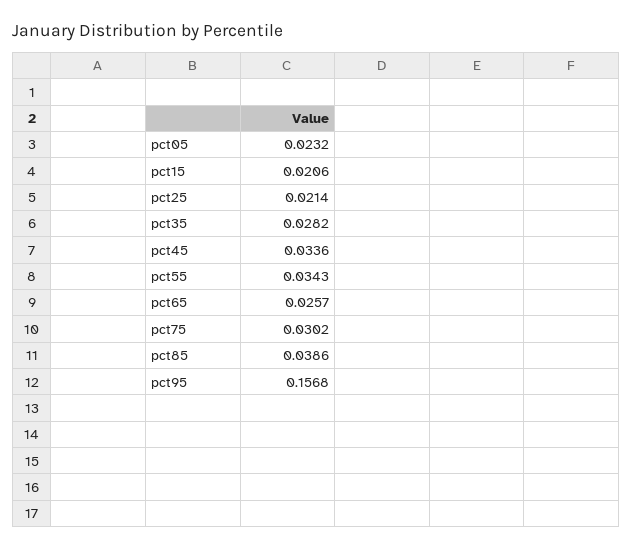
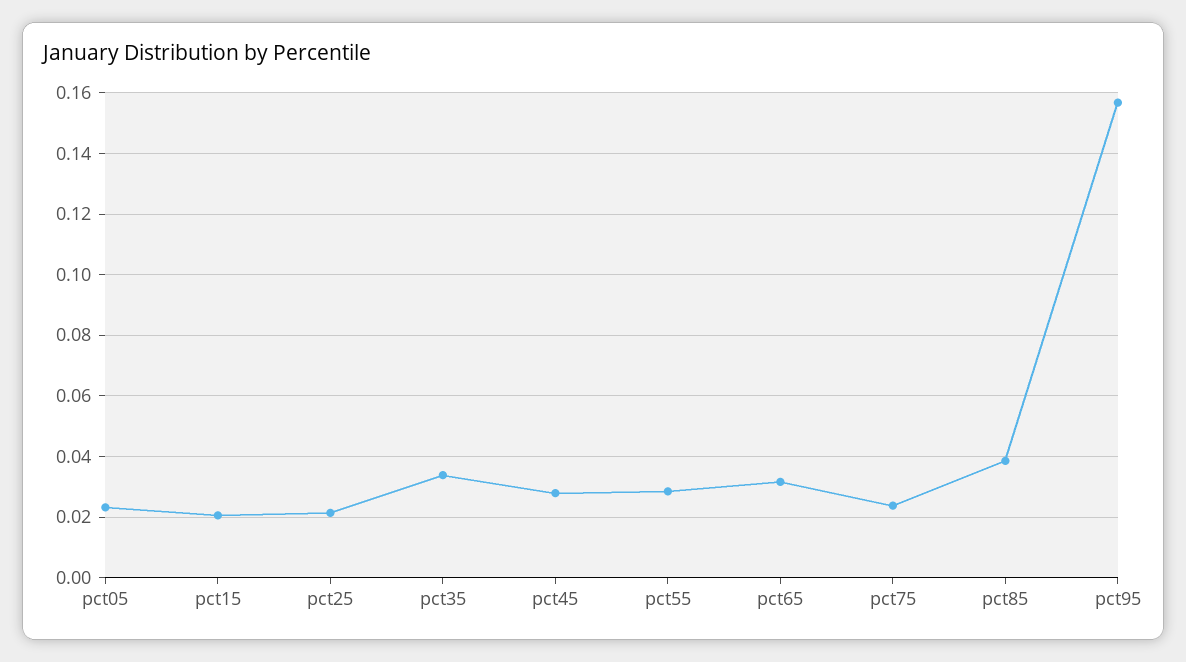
pct35: 0.0282 -> 0.034
pct45: 0.0336 -> 0.028
pct55: 0.0343 -> 0.028
pct65: 0.0257 -> 0.032
pct75: 0.0302 -> 0.024

